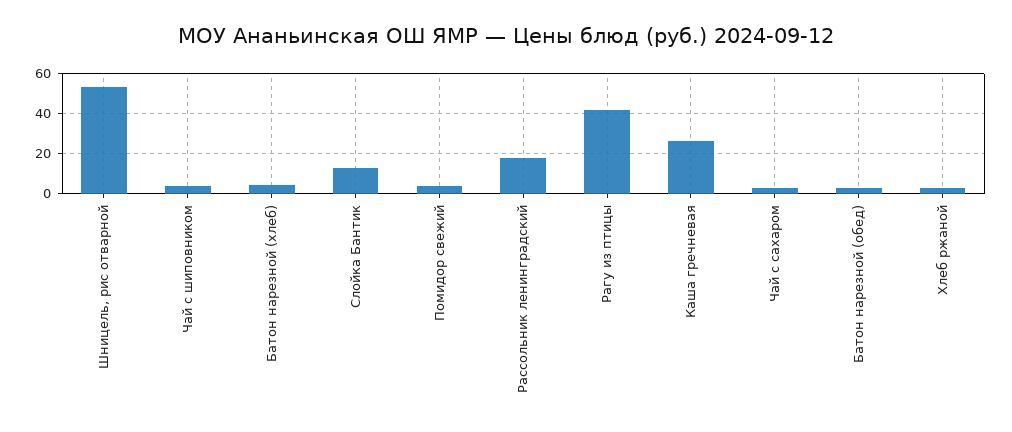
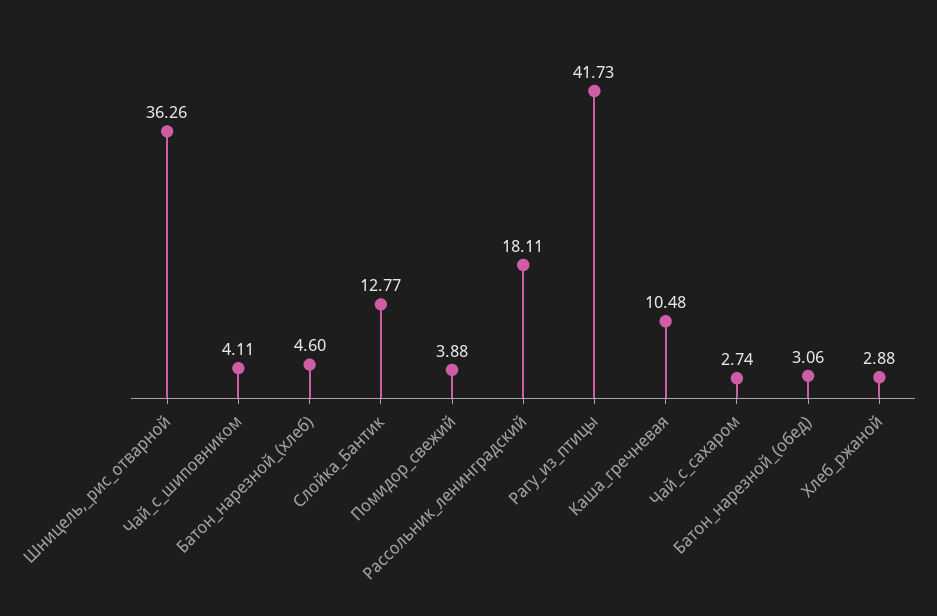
Шницель, рис отварной: 55 -> 36.26
Каша гречневая: 25 -> 10.48

